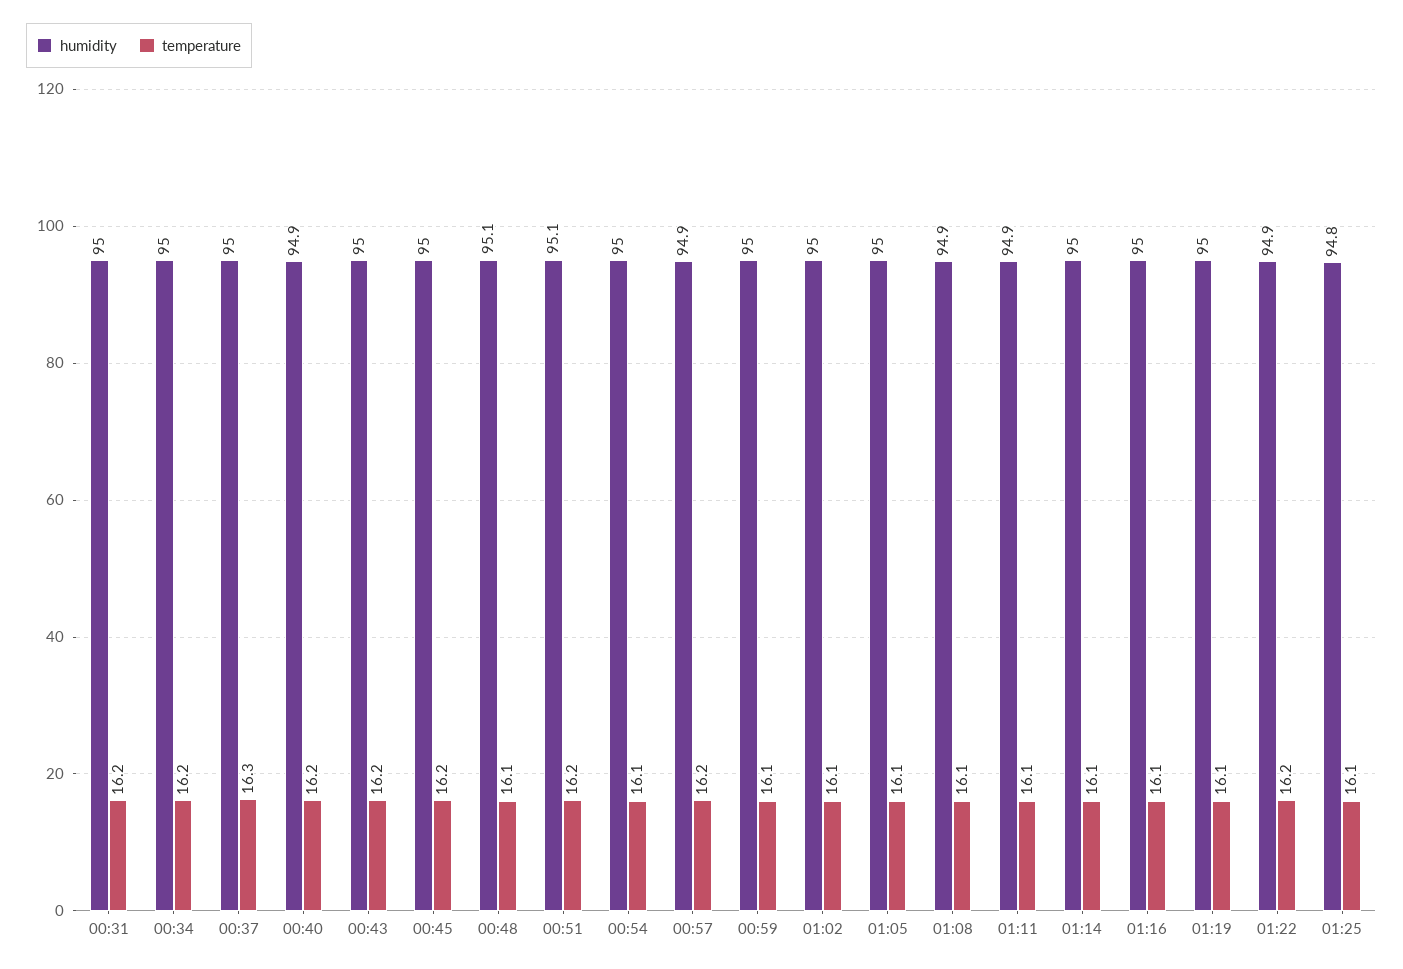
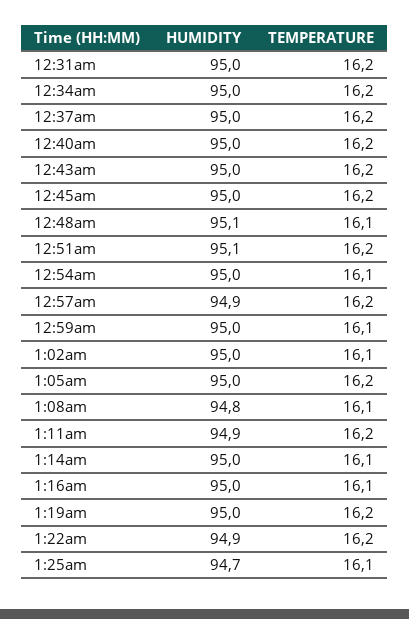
temperature, 00:37: 16.3 -> 16.2
humidity, 00:40: 94.9 -> 95
temperature, 01:05: 16.1 -> 16.2
humidity, 01:08: 94.9 -> 94.8
temperature, 01:11: 16.1 -> 16.2
temperature, 01:19: 16.1 -> 16.2
humidity, 01:25: 94.8 -> 94.7

